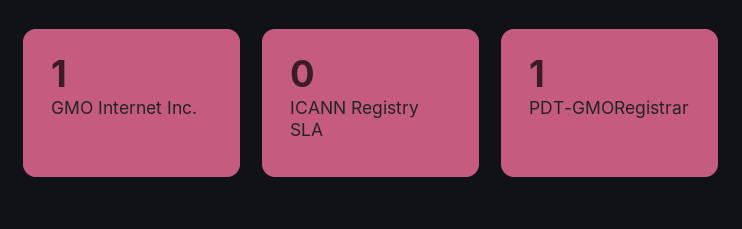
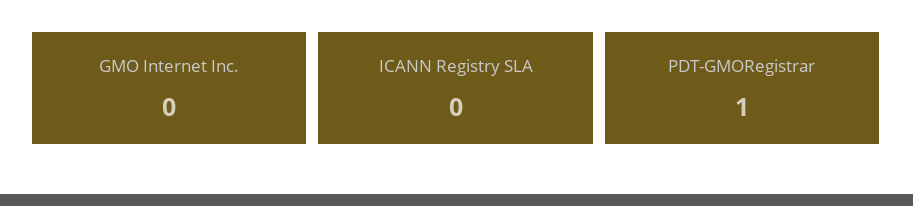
GMO Internet Inc.: 1 -> 0

